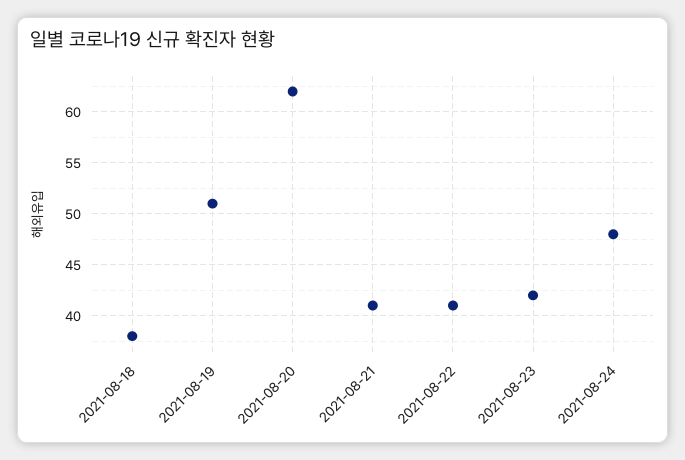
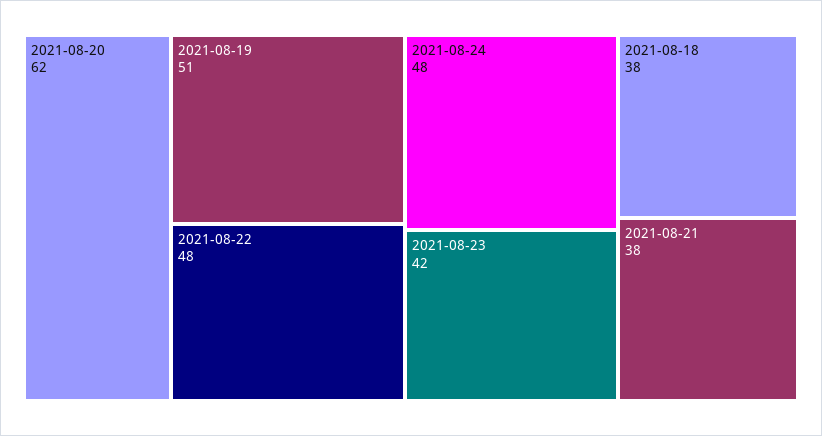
2021-08-21: 41 -> 38
2021-08-22: 41 -> 48

